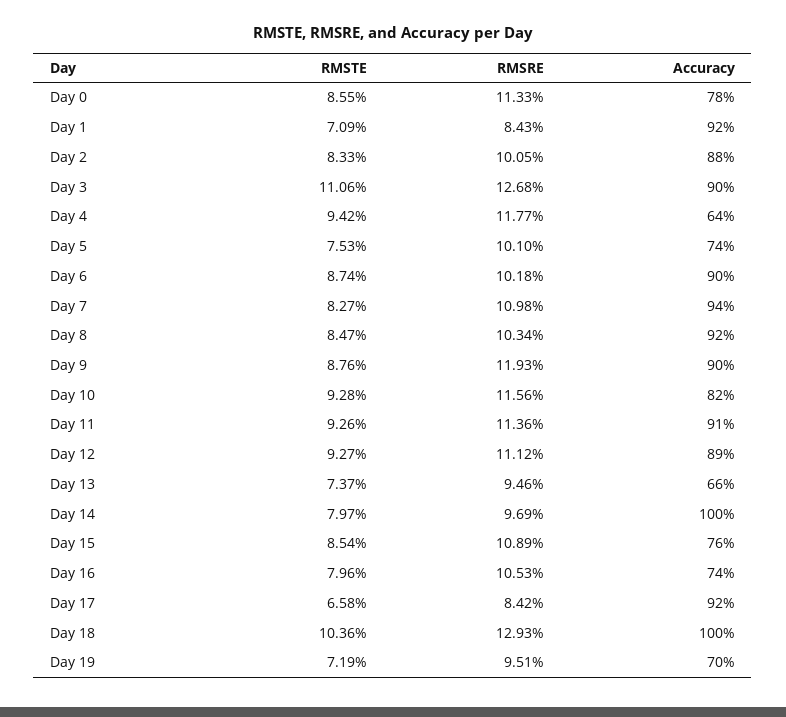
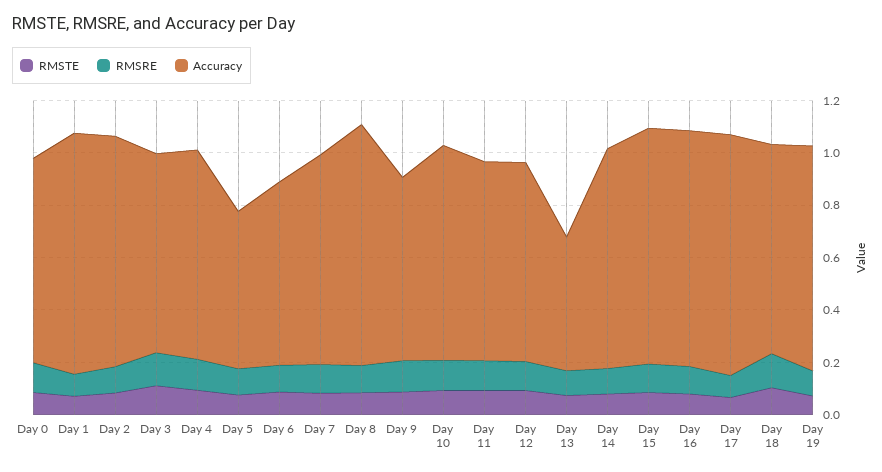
Accuracy, Day 3: 0.9 -> 0.75
Accuracy, Day 4: 0.64 -> 0.8
Accuracy, Day 5: 0.74 -> 0.6
Accuracy, Day 6: 0.9 -> 0.7
Accuracy, Day 7: 0.94 -> 0.8
Accuracy, Day 9: 0.9 -> 0.7
Accuracy, Day 11: 0.91 -> 0.75
Accuracy, Day 12: 0.89 -> 0.75
Accuracy, Day 13: 0.66 -> 0.5
Accuracy, Day 14: 1 -> 0.85
Accuracy, Day 15: 0.76 -> 0.9
Accuracy, Day 16: 0.74 -> 0.9
Accuracy, Day 18: 1 -> 0.8
Accuracy, Day 19: 0.7 -> 0.85

